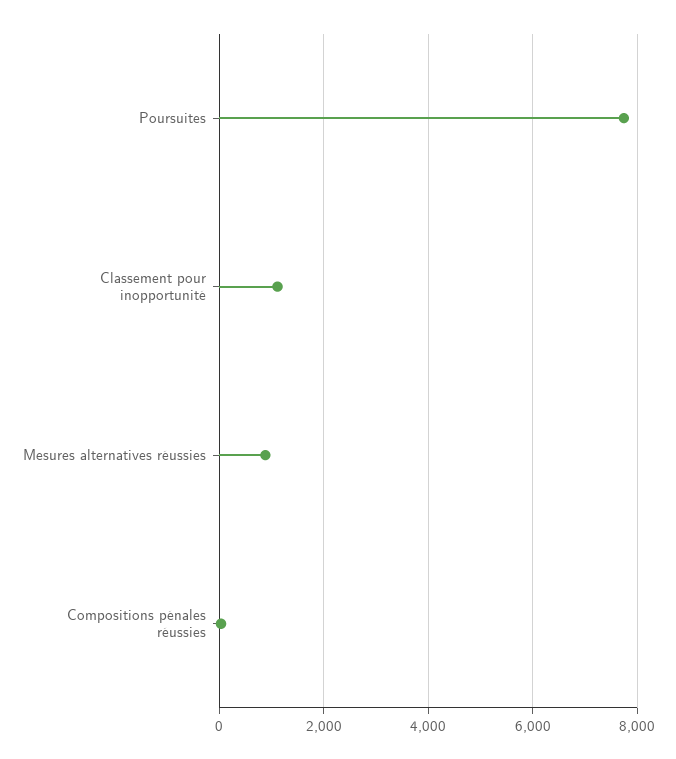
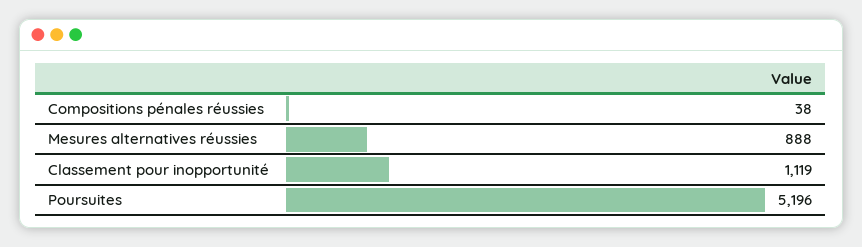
Poursuites: 7800 -> 5196

